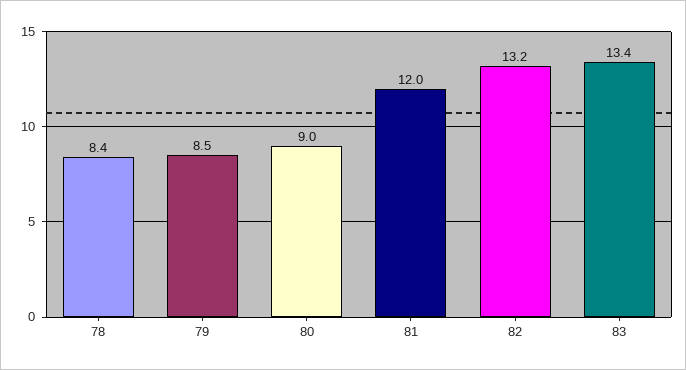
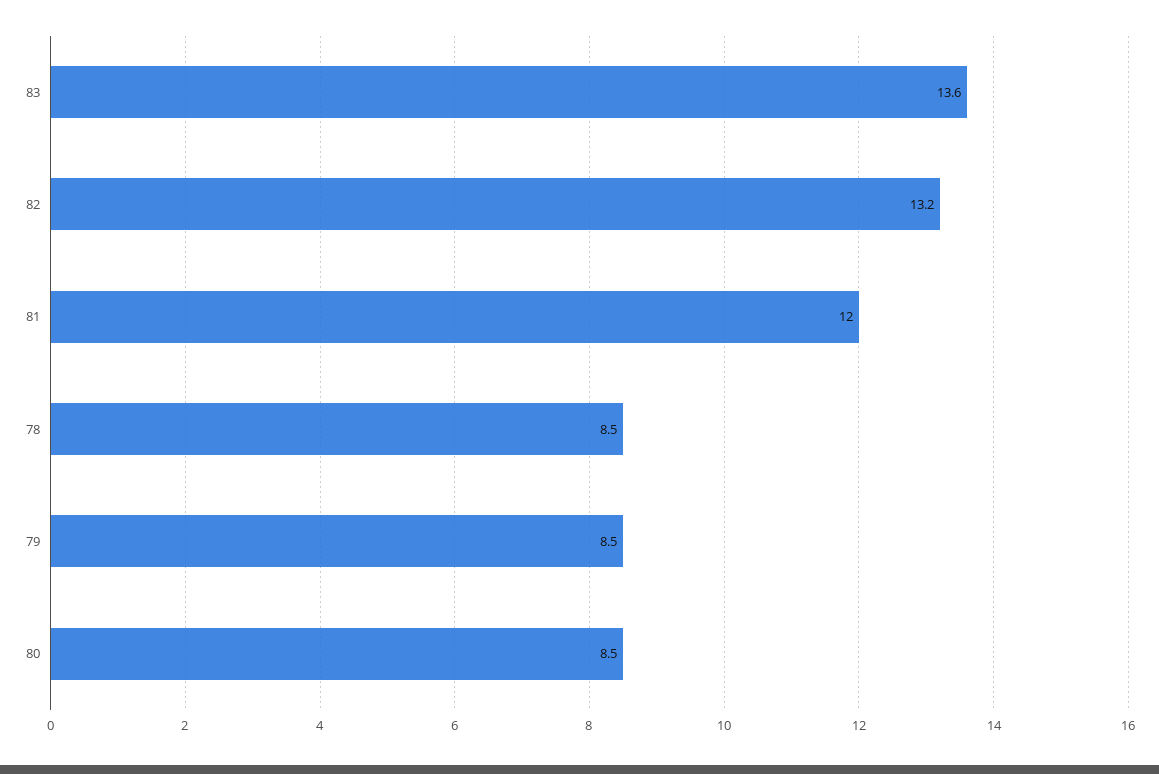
78: 8.4 -> 8.5
80: 9 -> 8.5
83: 13.4 -> 13.6

